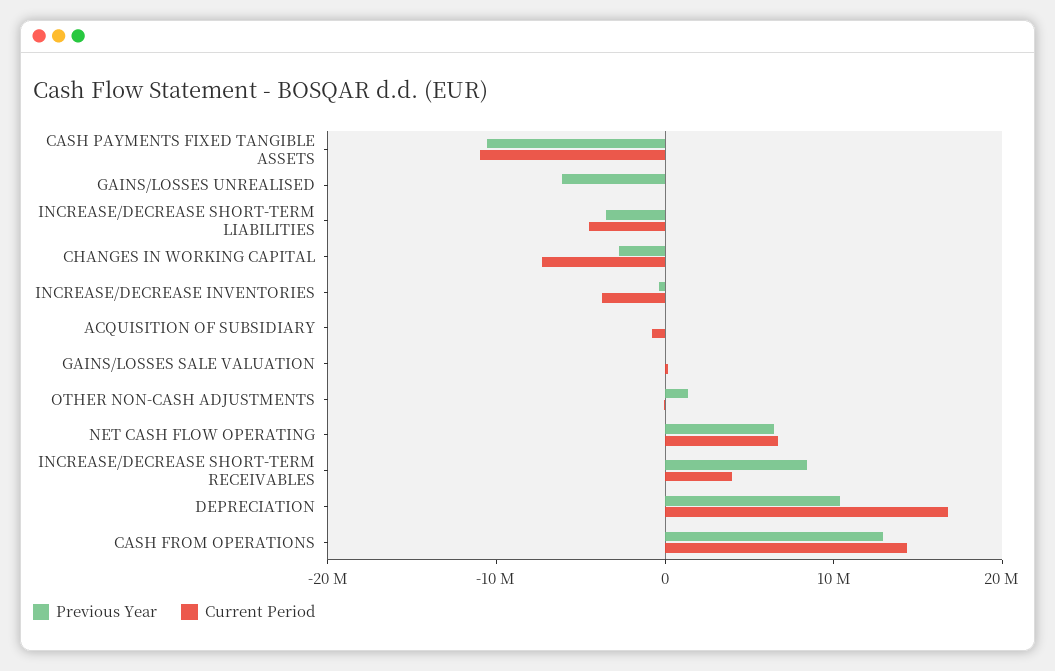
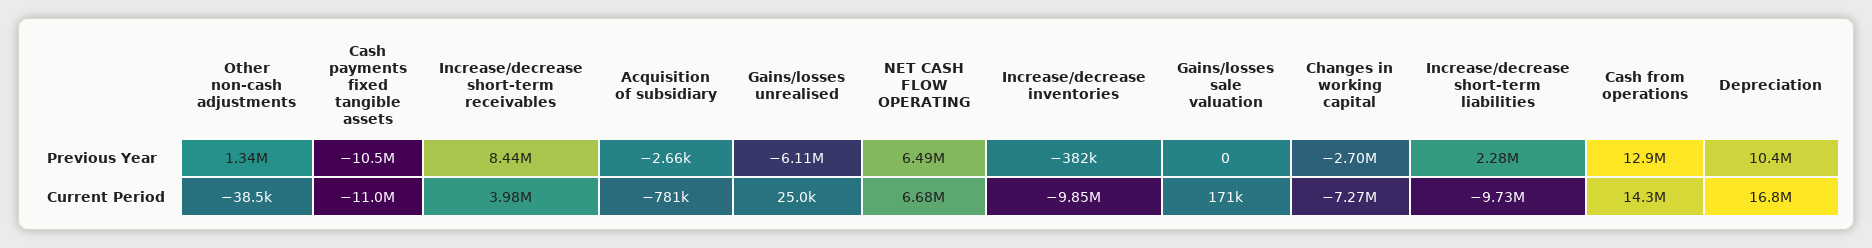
Previous Year, INCREASE/DECREASE SHORT-TERM LIABILITIES: -4000000 -> 2280000
Current Period, INCREASE/DECREASE SHORT-TERM LIABILITIES: -4000000 -> -9730000
Current Period, INCREASE/DECREASE INVENTORIES: -4000000 -> -9850000

